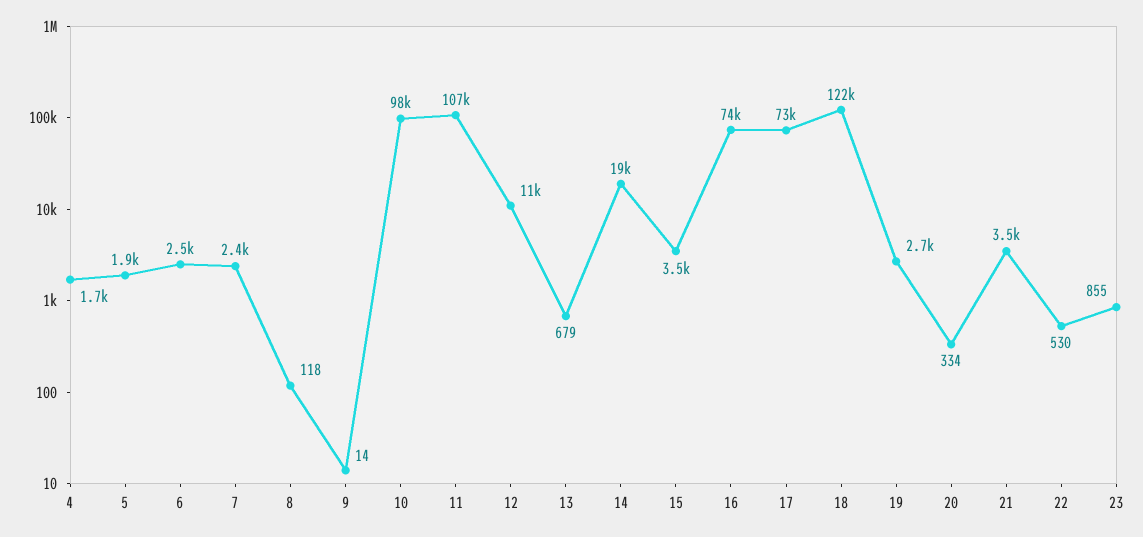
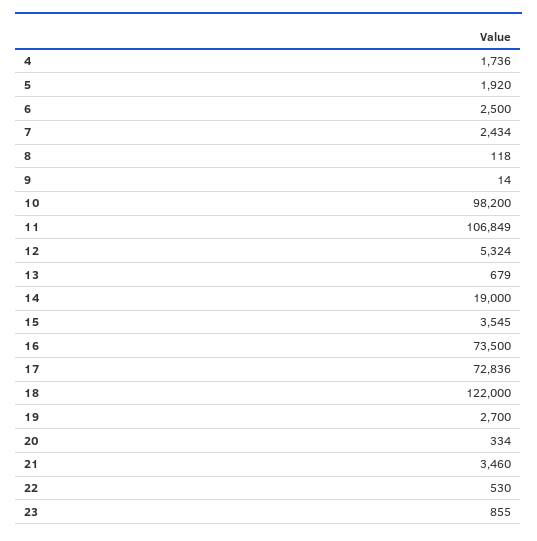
12: 11000 -> 5324

